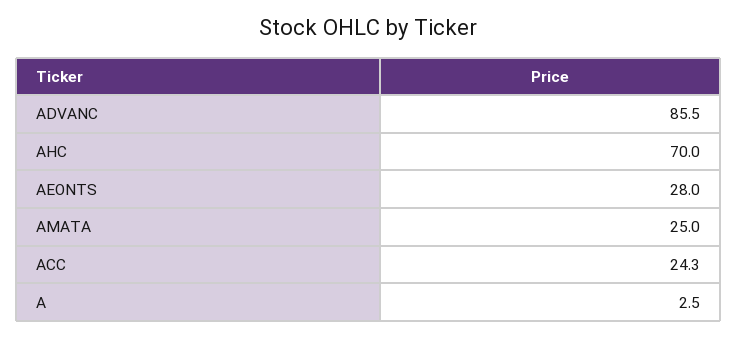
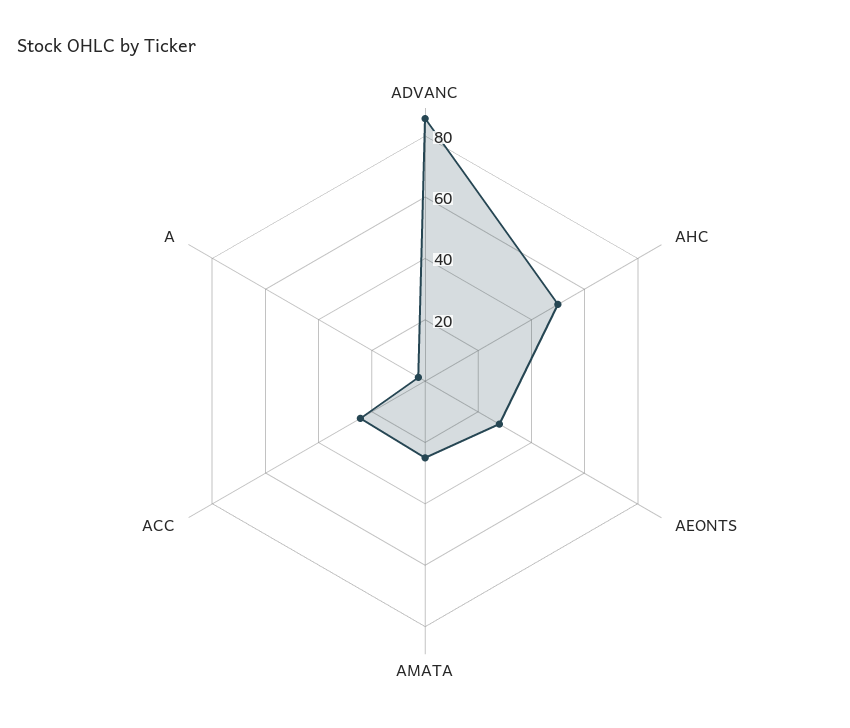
AHC: 70 -> 50

